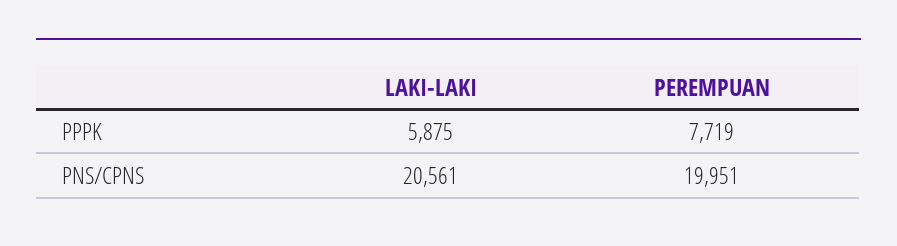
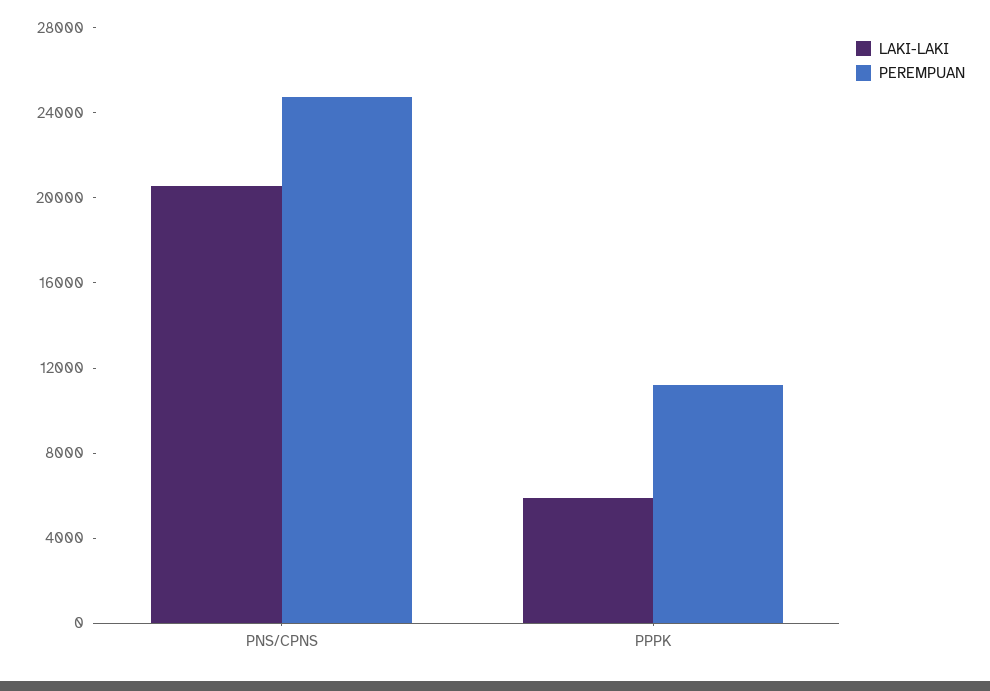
PEREMPUAN, PPPK: 7719 -> 11000
PEREMPUAN, PNS/CPNS: 19951 -> 25000

